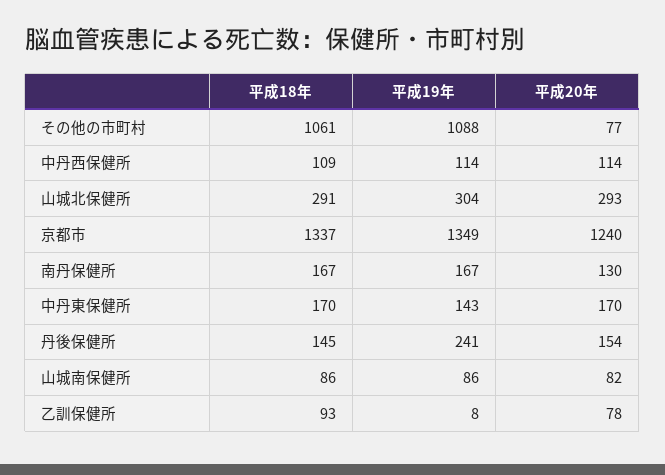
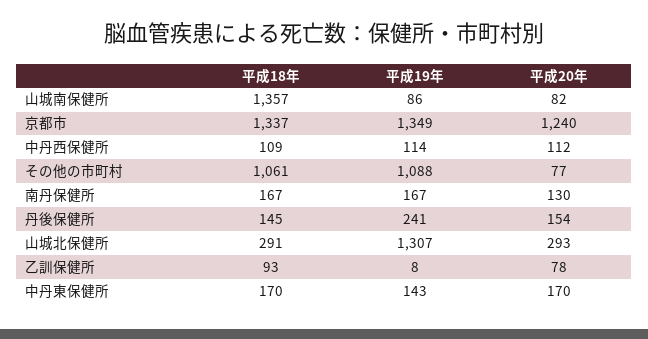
平成20年, 中丹西保健所: 114 -> 112
平成19年, 山城北保健所: 304 -> 1307
平成18年, 山城南保健所: 86 -> 1357

